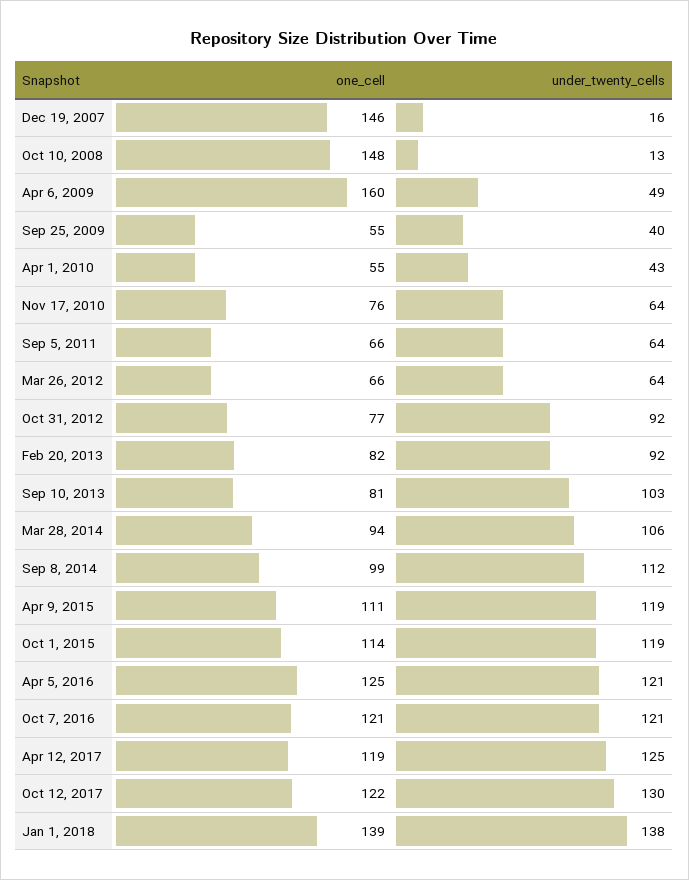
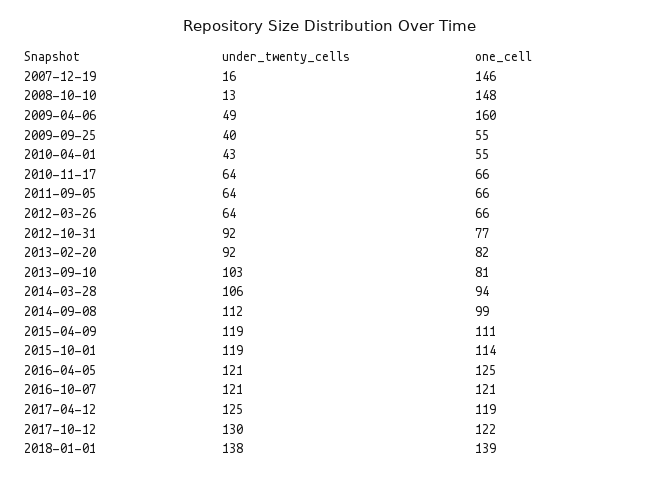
one_cell, Nov 17, 2010: 76 -> 66

